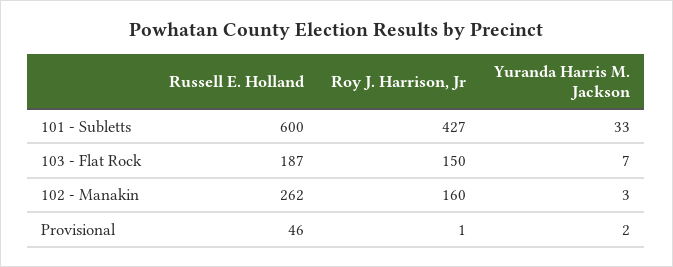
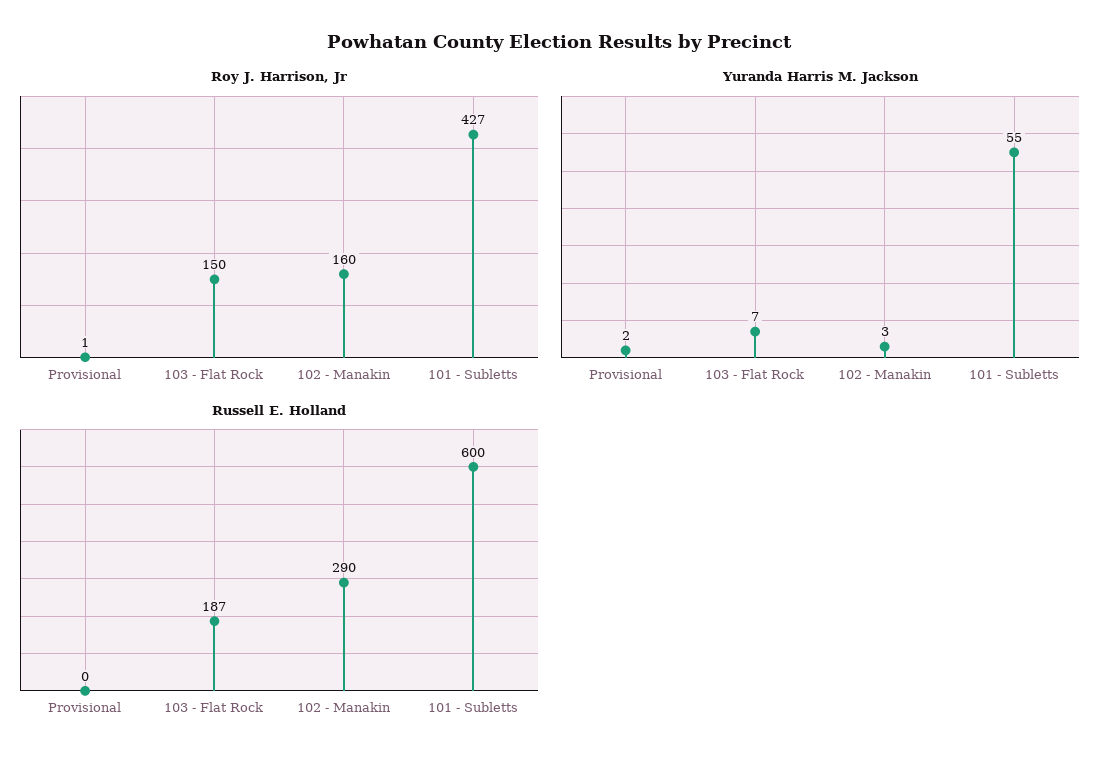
Yuranda Harris M. Jackson, 101 - Subletts: 33 -> 55
Russell E. Holland, 102 - Manakin: 262 -> 290
Russell E. Holland, Provisional: 46 -> 0

